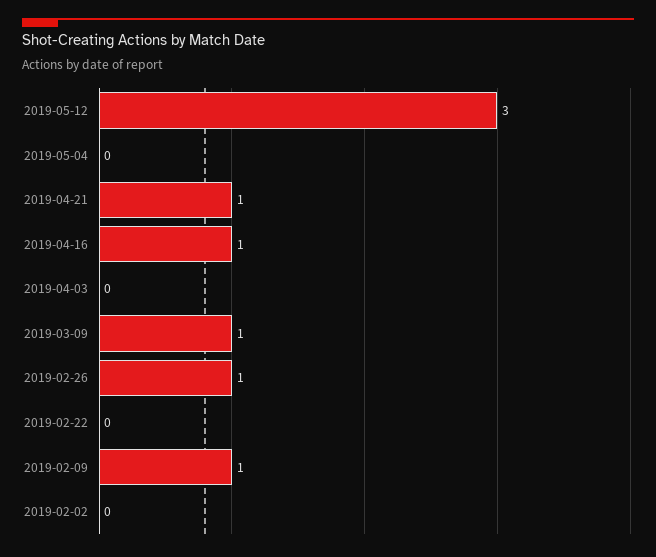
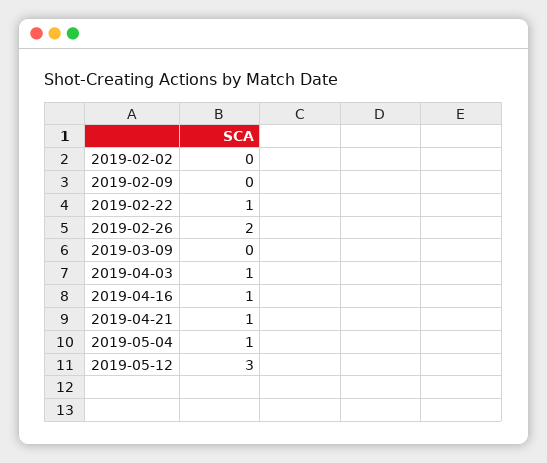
2019-05-04: 0 -> 1
2019-04-03: 0 -> 1
2019-03-09: 1 -> 0
2019-02-26: 1 -> 2
2019-02-22: 0 -> 1
2019-02-09: 1 -> 0

